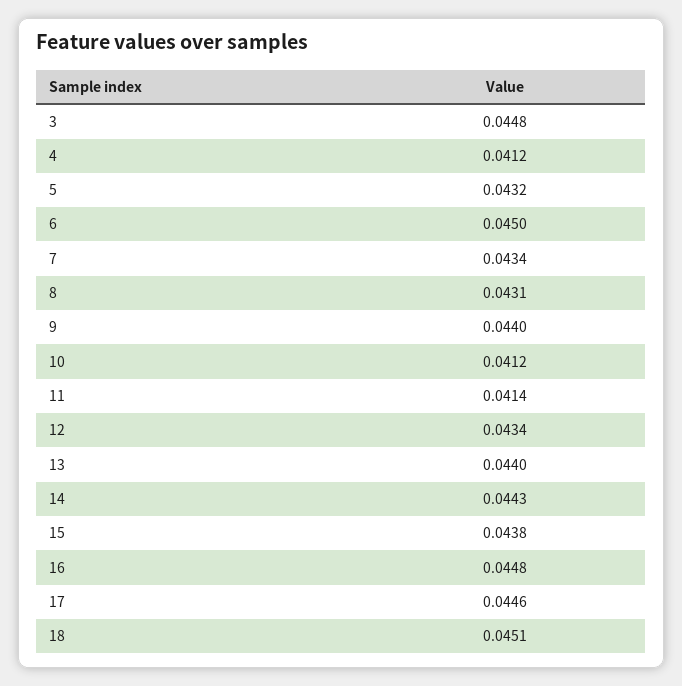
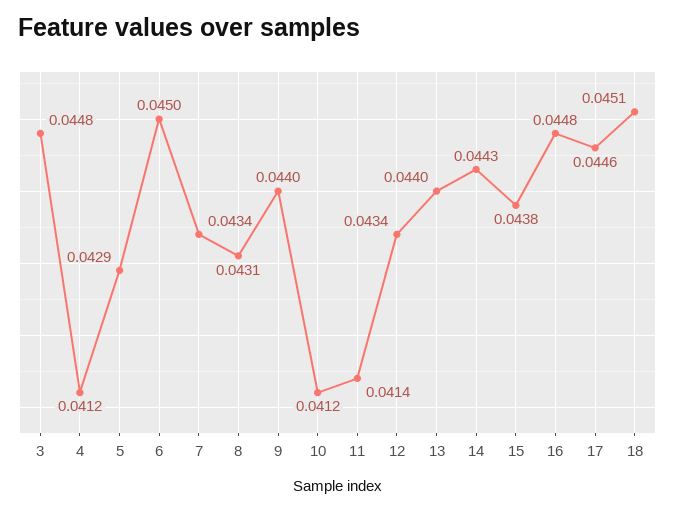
5: 0.0432 -> 0.0429

